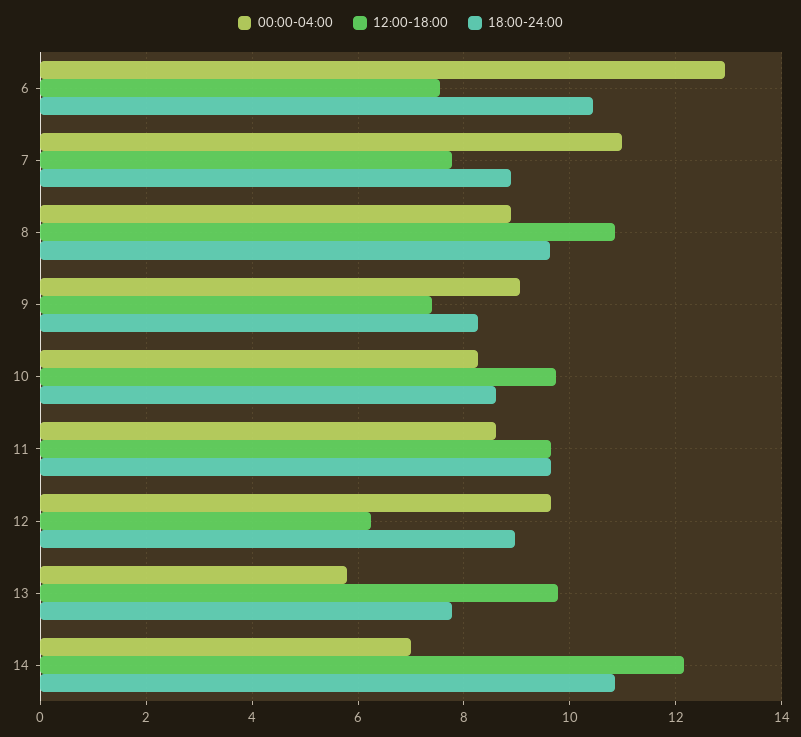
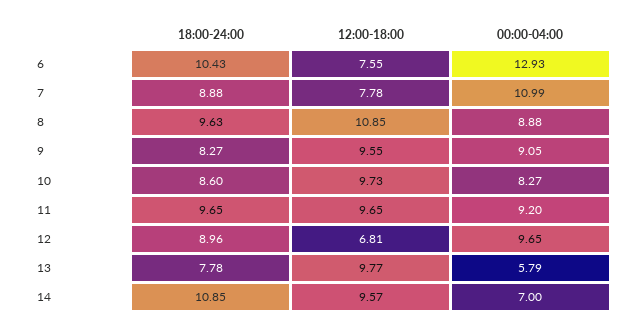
12:00-18:00, 9: 7.4 -> 9.55
00:00-04:00, 11: 8.6 -> 9.2
12:00-18:00, 12: 6.2 -> 6.81
12:00-18:00, 14: 12.2 -> 9.57

